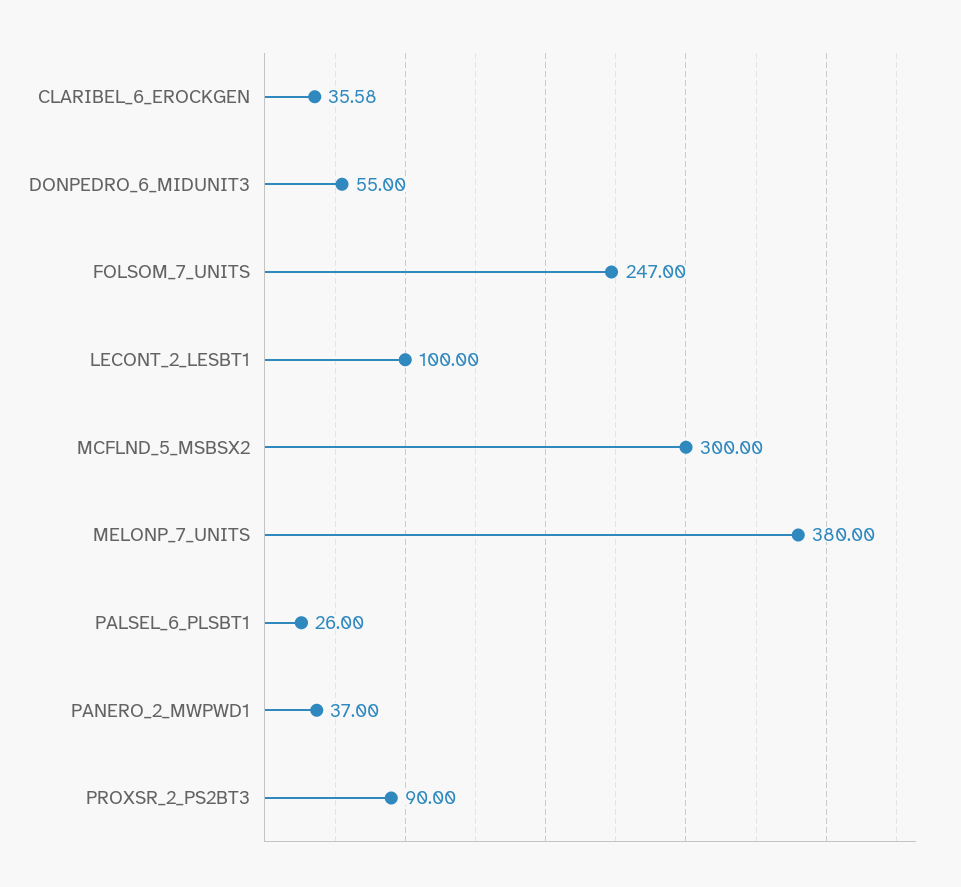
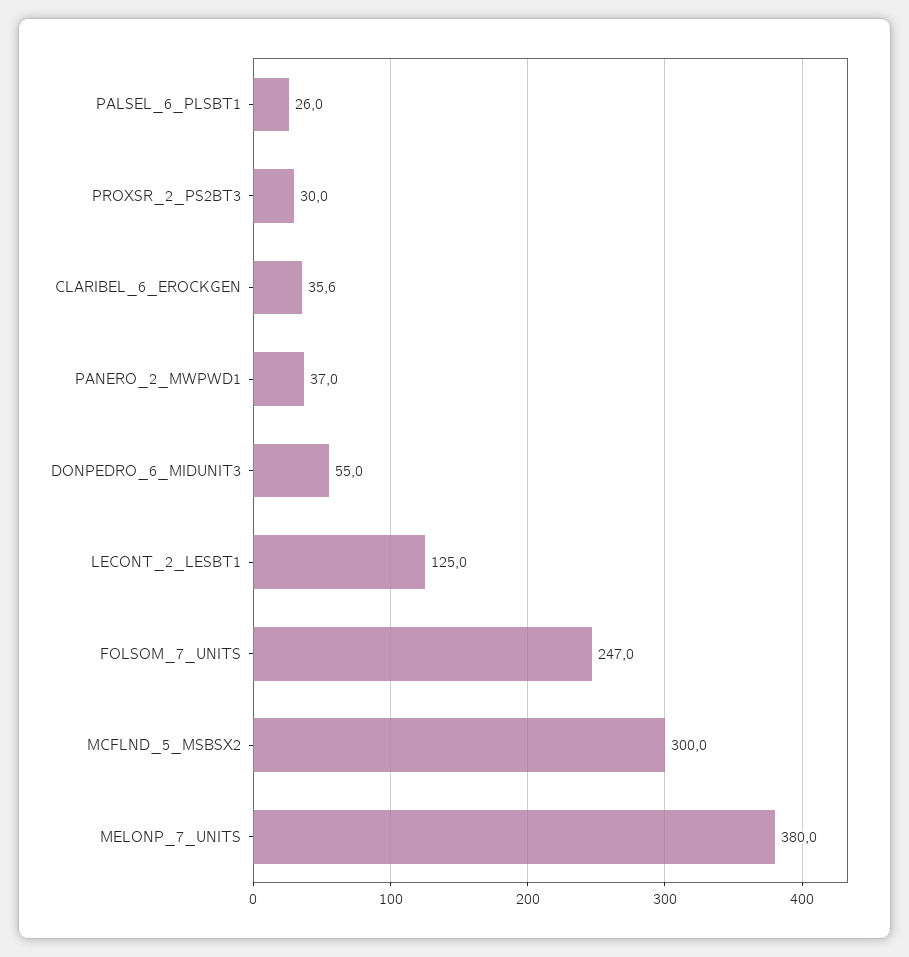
LECONT_2_LESBT1: 100 -> 125
PROXSR_2_PS2BT3: 90 -> 30

